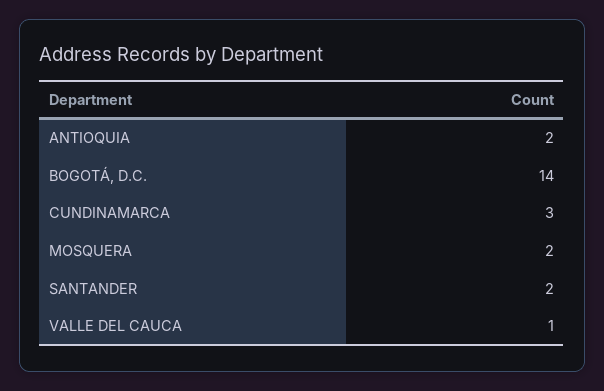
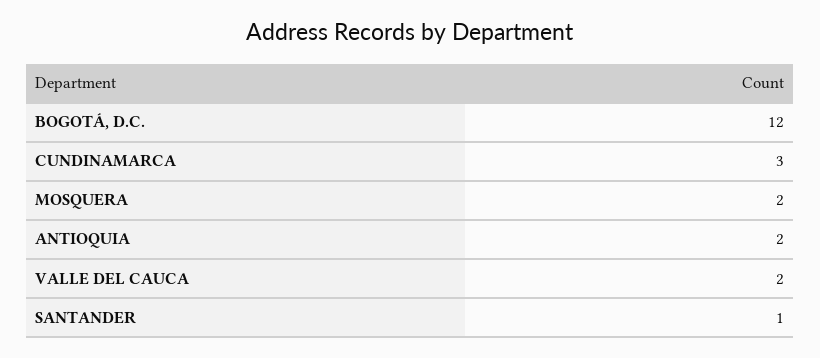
BOGOTÁ, D.C.: 14 -> 12
SANTANDER: 2 -> 1
VALLE DEL CAUCA: 1 -> 2

